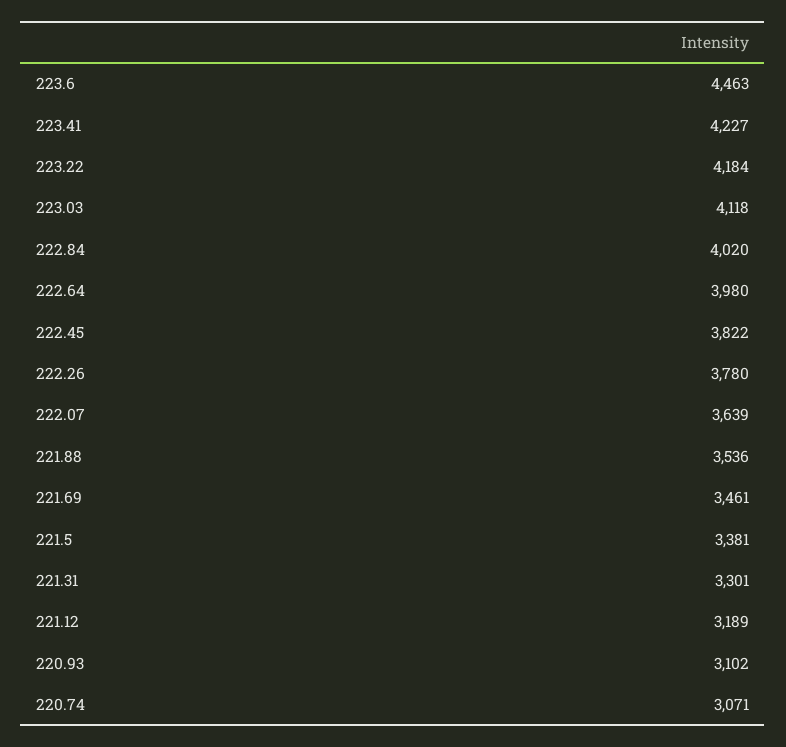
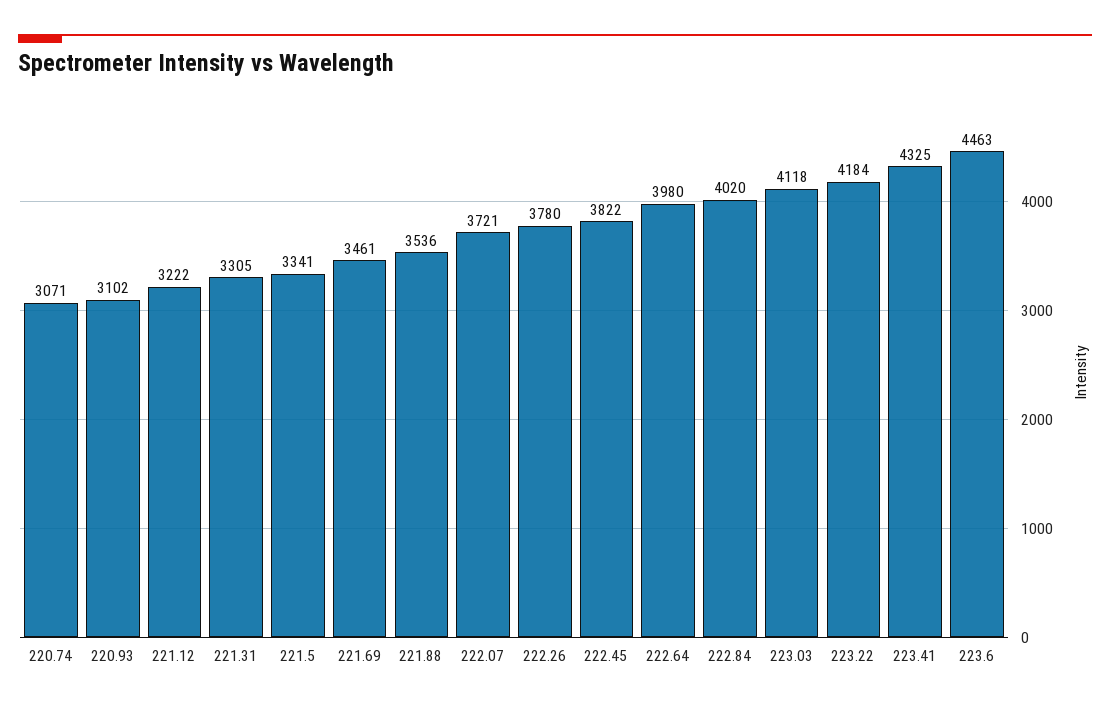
223.41: 4227 -> 4325
222.07: 3639 -> 3721
221.5: 3381 -> 3341
221.31: 3301 -> 3305
221.12: 3189 -> 3222

